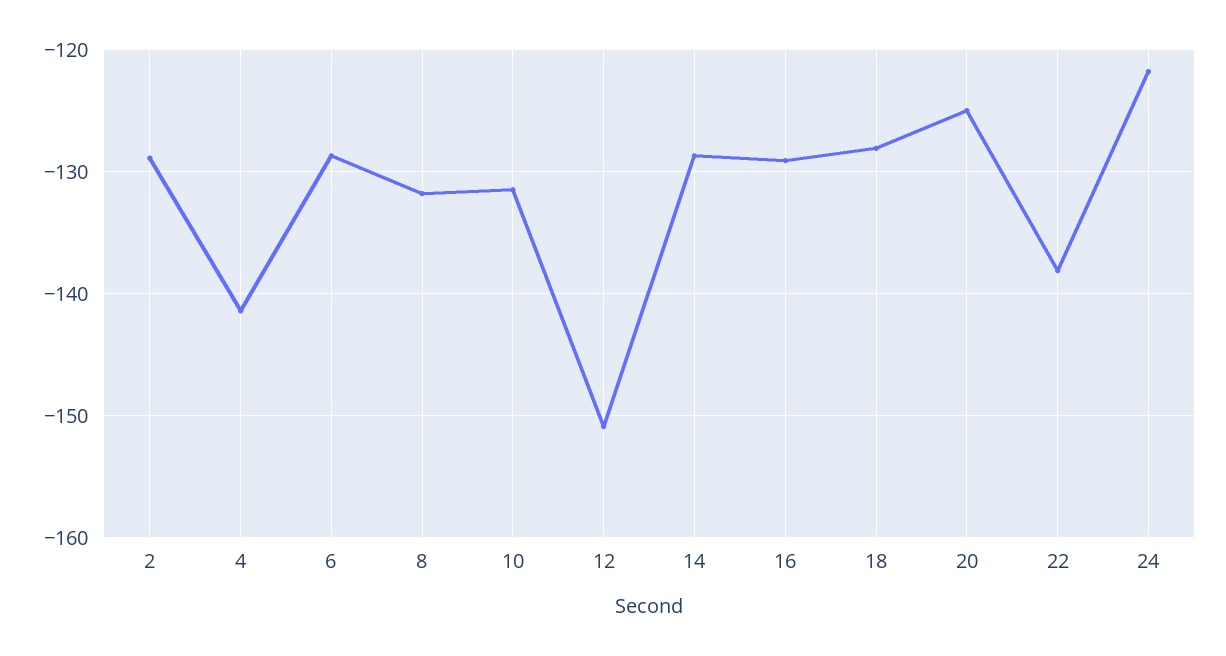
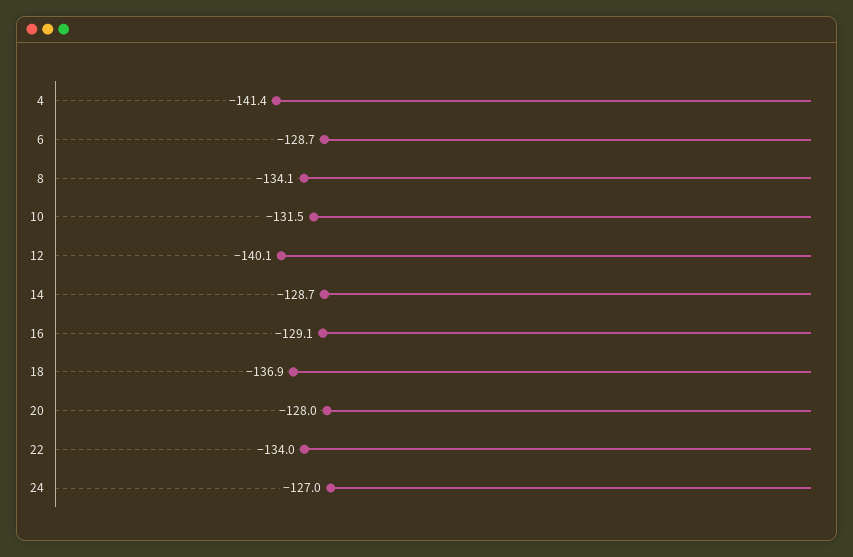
2: -129 -> none
8: -132 -> -134.1
12: -151 -> -140.1
18: -128 -> -136.9
20: -125 -> -128
22: -138 -> -134
24: -122 -> -127

